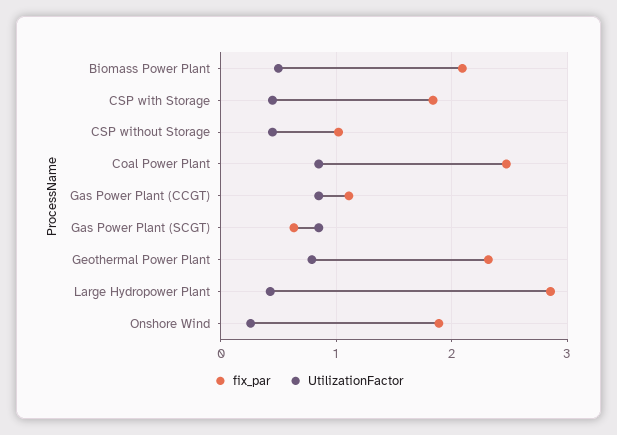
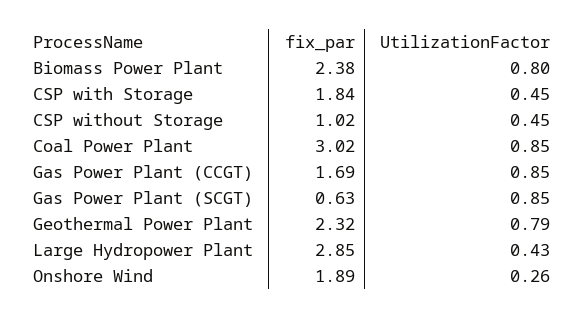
fix_par, Biomass Power Plant: 2.1 -> 2.38
UtilizationFactor, Biomass Power Plant: 0.5 -> 0.8
fix_par, Coal Power Plant: 2.5 -> 3.02
fix_par, Gas Power Plant (CCGT): 1.1 -> 1.69

